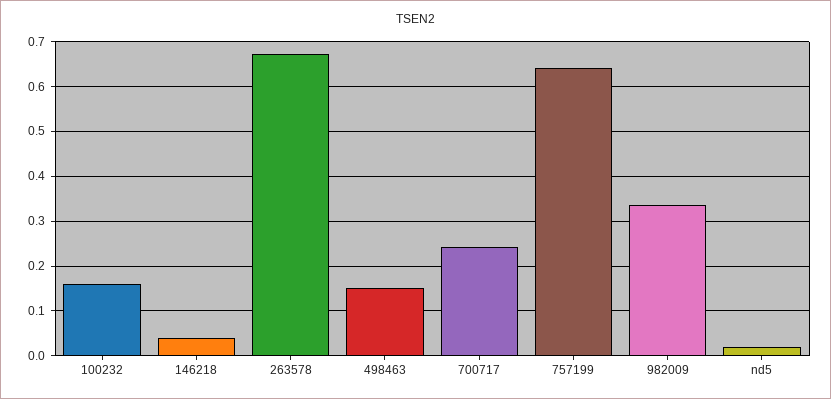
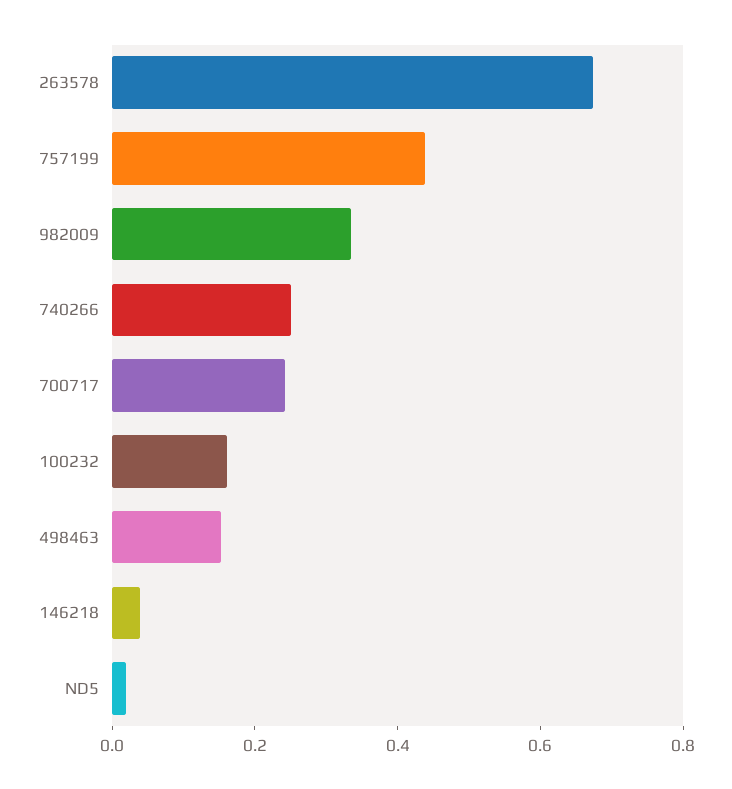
757199: 0.64 -> 0.45
740266: none -> 0.25

